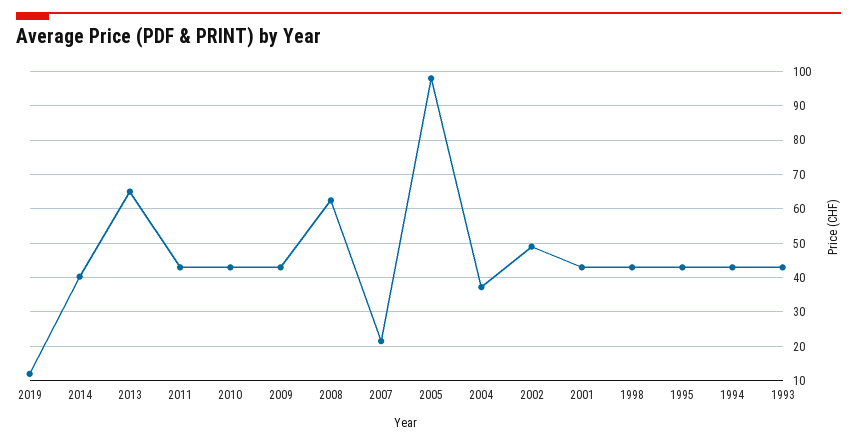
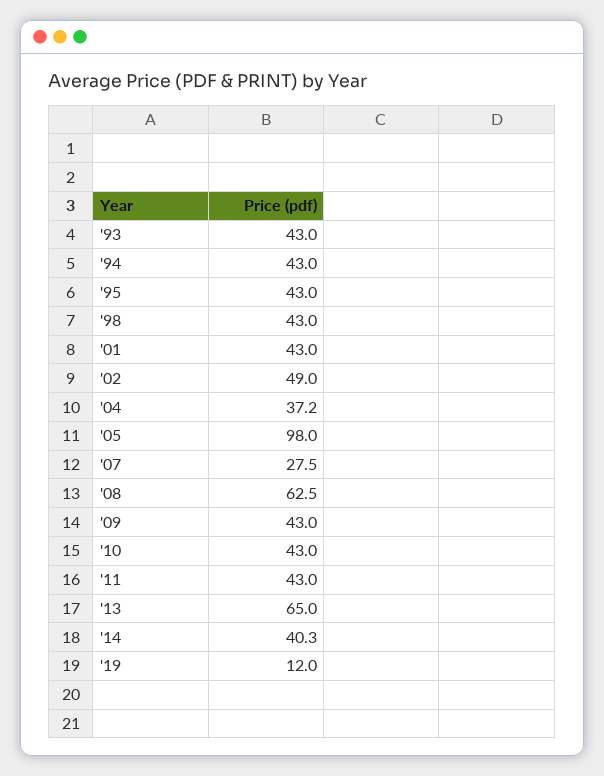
2007: 22 -> 27.5

